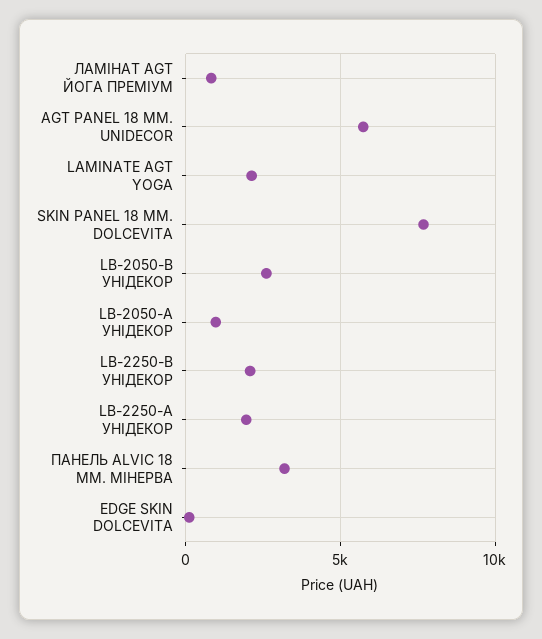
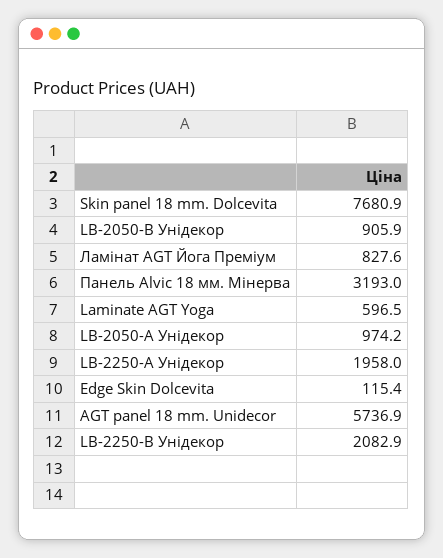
LAMINATE AGT YOGA: 2000 -> 596.5
LB-2050-В УНІДЕКОР: 2500 -> 905.9

